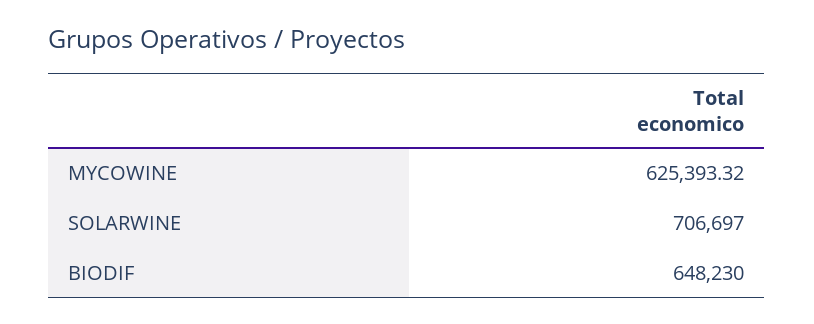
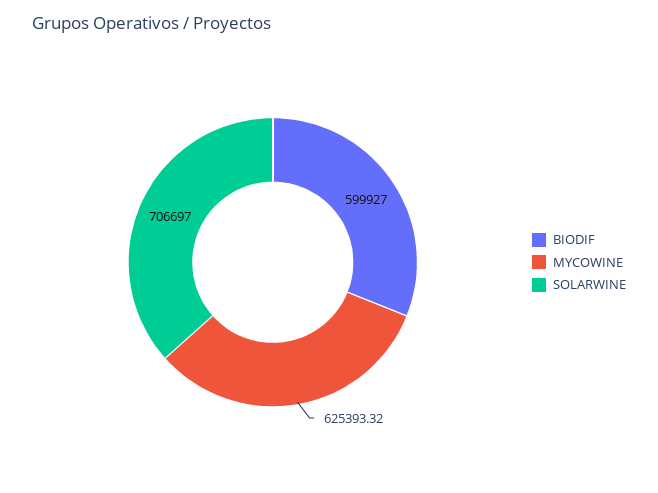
BIODIF: 648230 -> 599927

